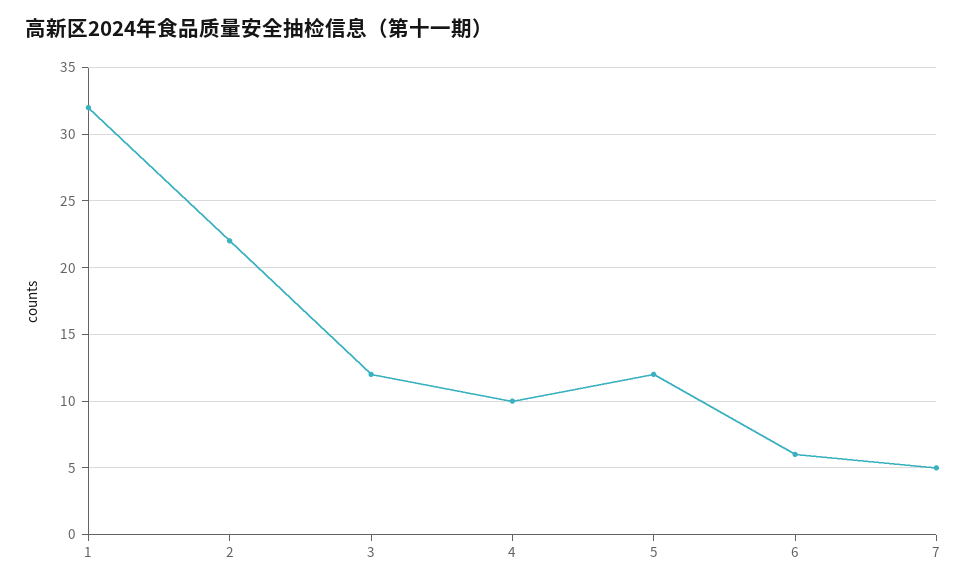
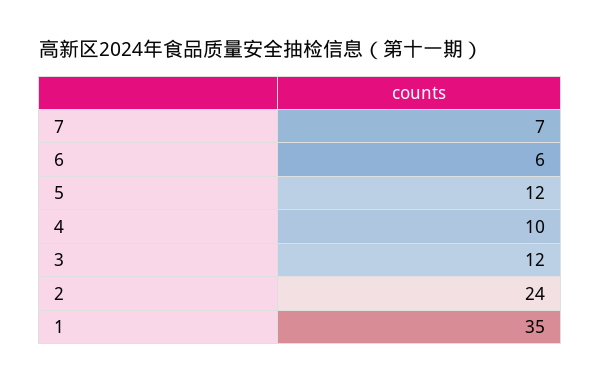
1: 32 -> 35
2: 22 -> 24
7: 5 -> 7

